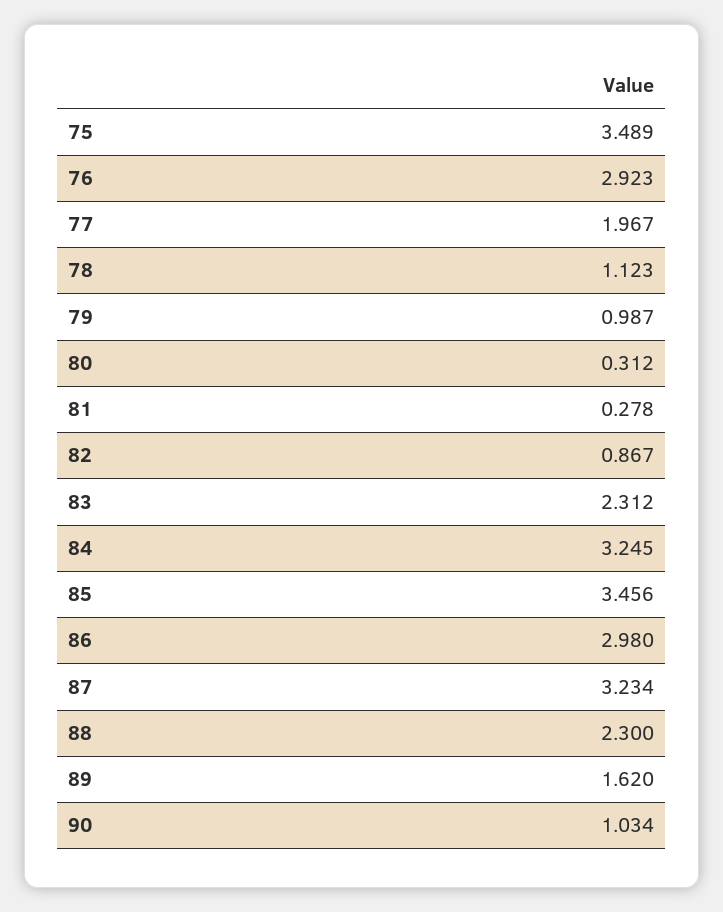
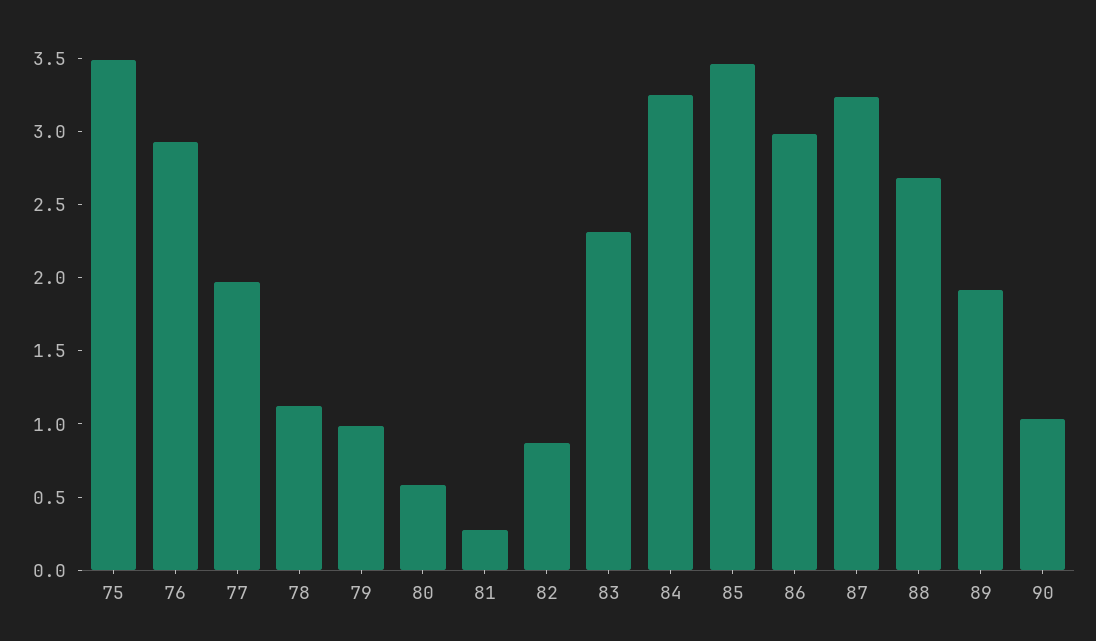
80: 0.312 -> 0.6
88: 2.3 -> 2.7
89: 1.62 -> 1.9

